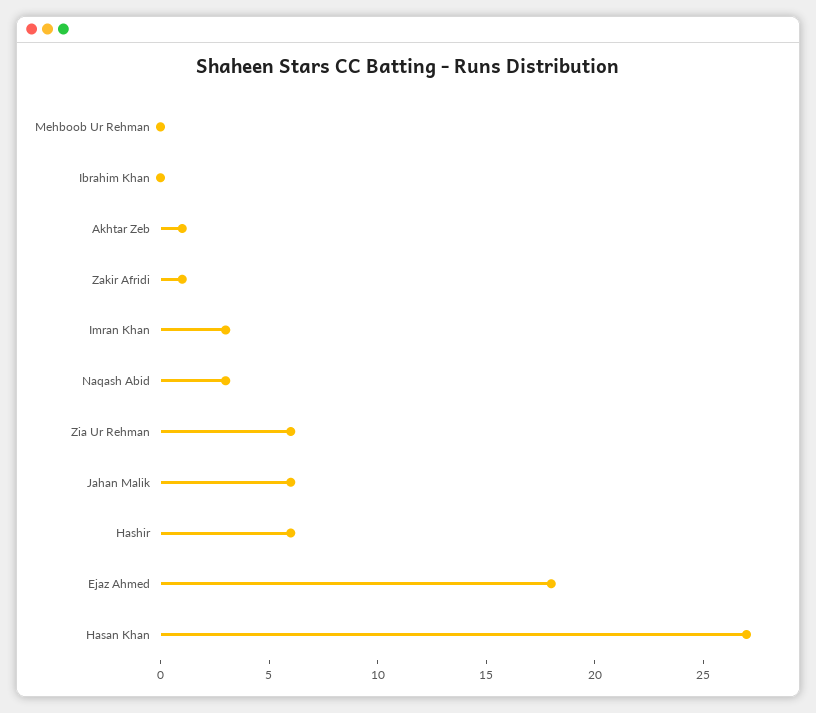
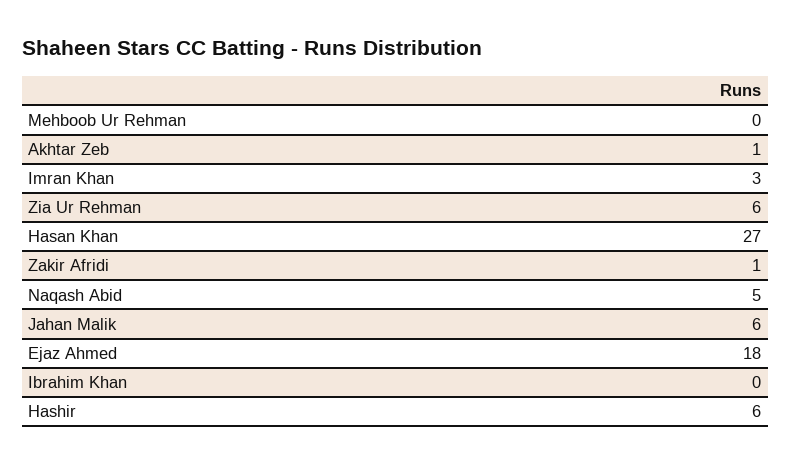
Naqash Abid: 3 -> 5

